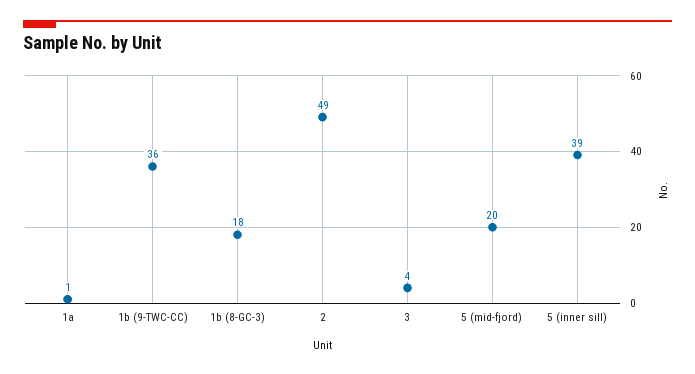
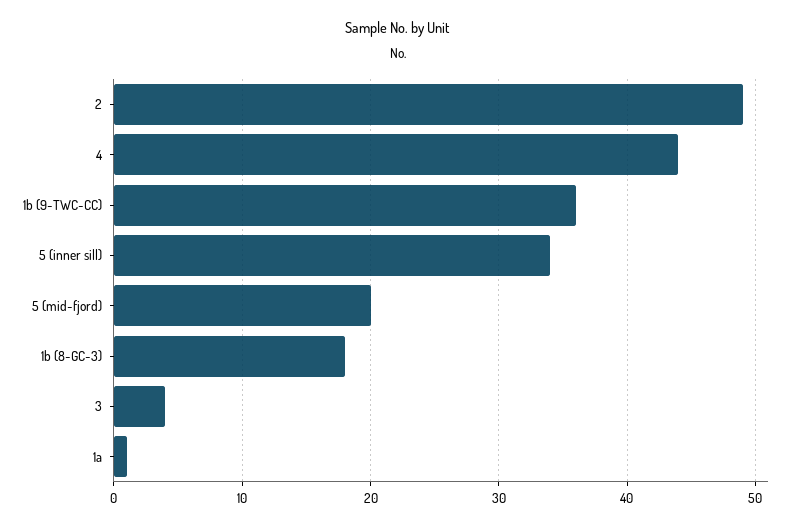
5 (inner sill): 39 -> 34
4: none -> 44

